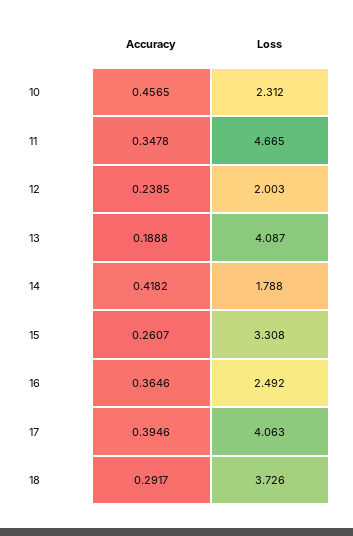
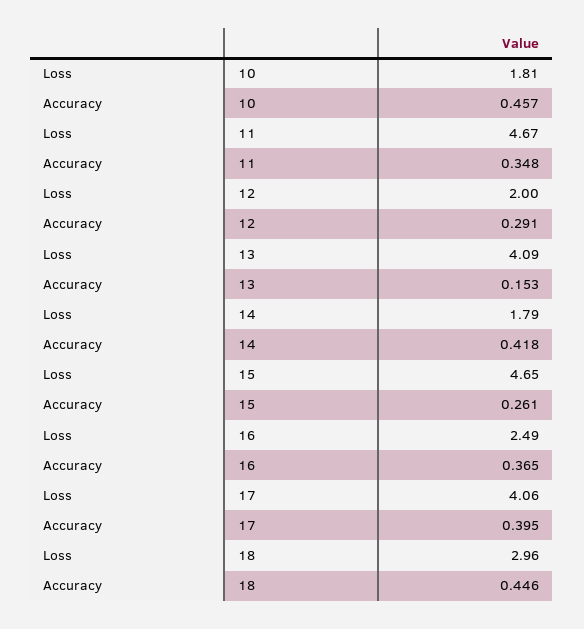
Loss, 10: 2.312 -> 1.81
Accuracy, 12: 0.2385 -> 0.291
Accuracy, 13: 0.1888 -> 0.153
Loss, 15: 3.308 -> 4.65
Accuracy, 18: 0.2917 -> 0.446
Loss, 18: 3.726 -> 2.96

